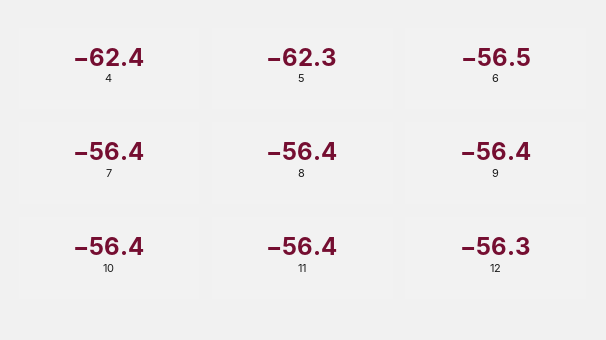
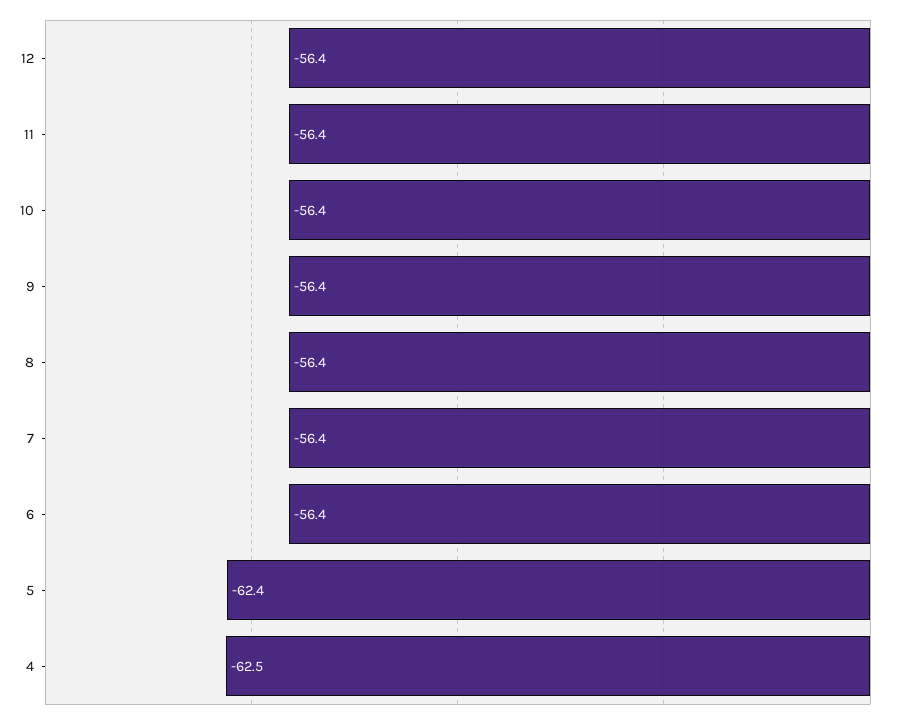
4: -62.4 -> -62.5
5: -62.3 -> -62.4
6: -56.5 -> -56.4
12: -56.3 -> -56.4

